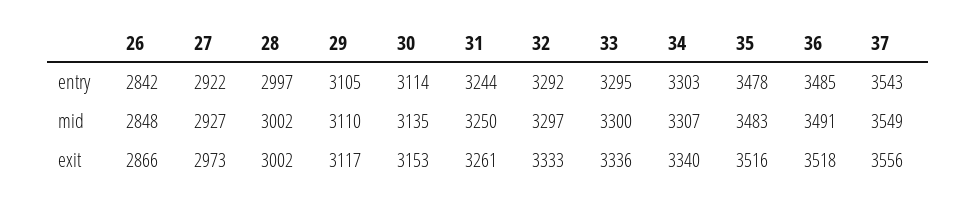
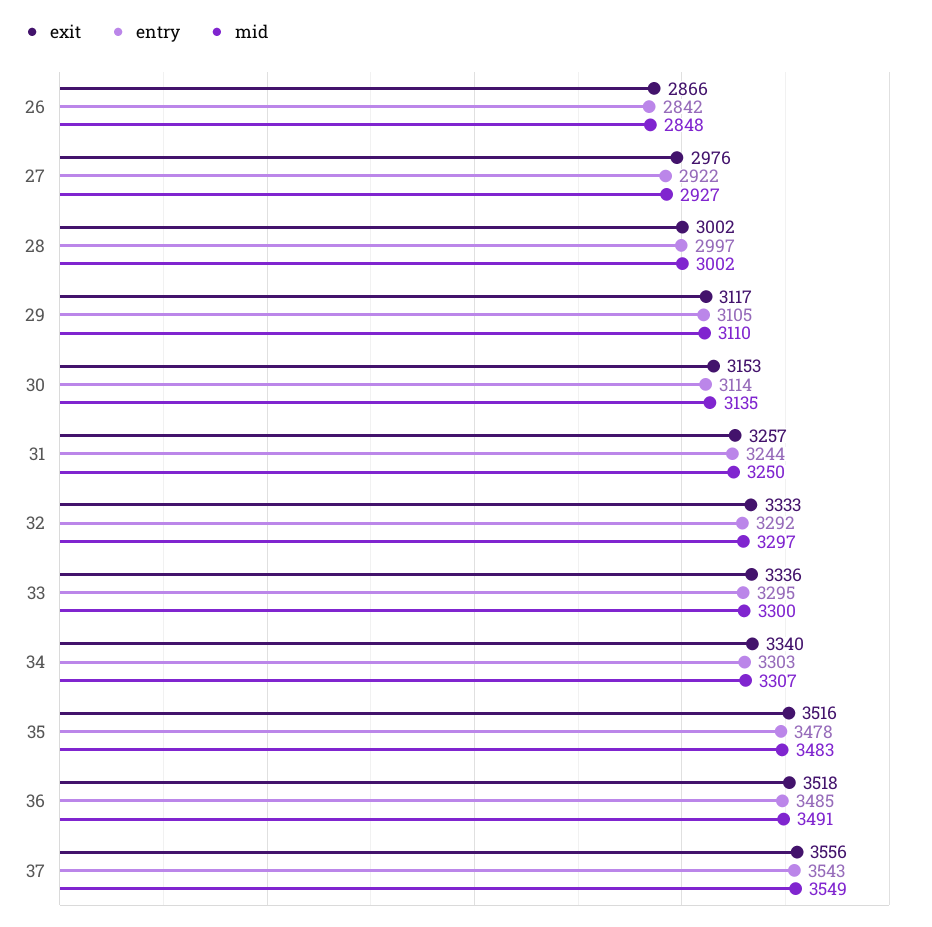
exit, 27: 2973 -> 2976
exit, 31: 3261 -> 3257

